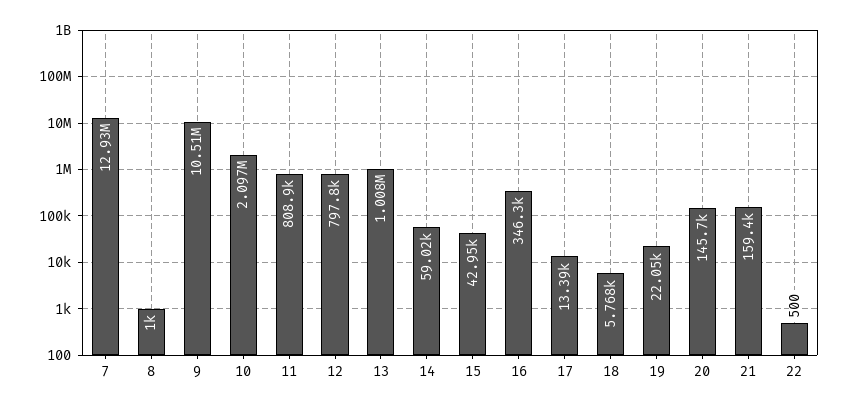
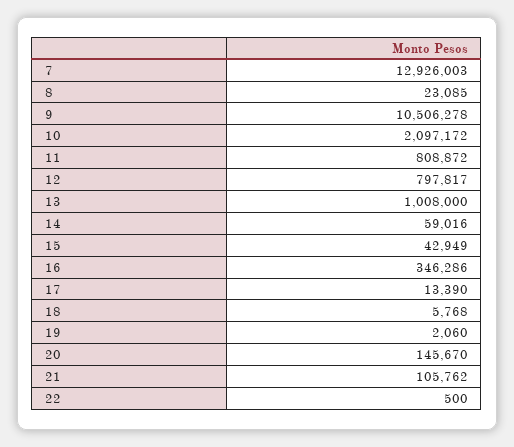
8: 1000 -> 23085
19: 22050 -> 2060
21: 159400 -> 105762

